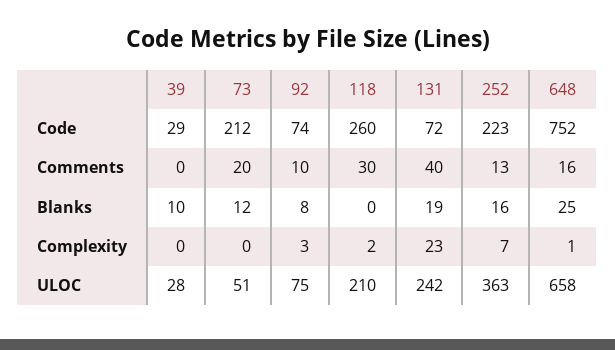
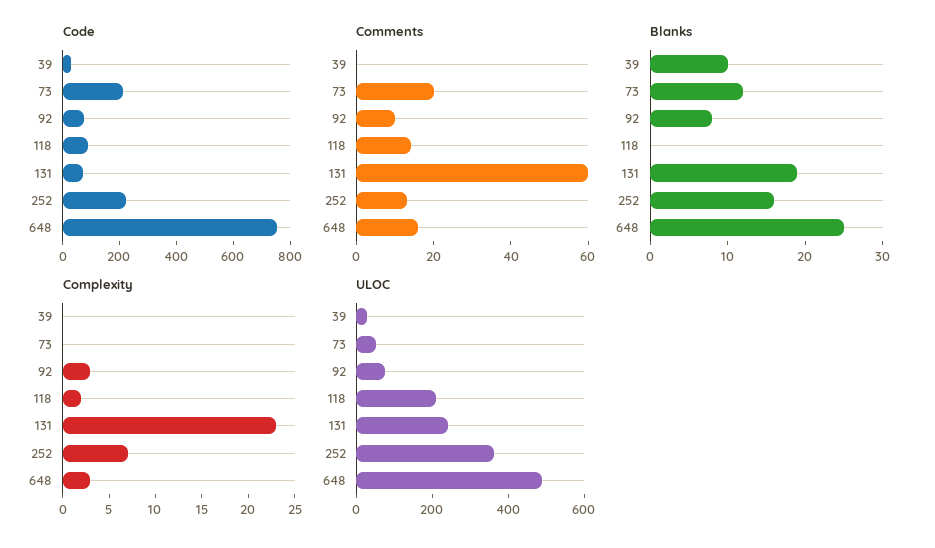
Code, 118: 260 -> 100
Comments, 118: 30 -> 15
Comments, 131: 40 -> 60
Complexity, 648: 1 -> 3
ULOC, 648: 658 -> 500

